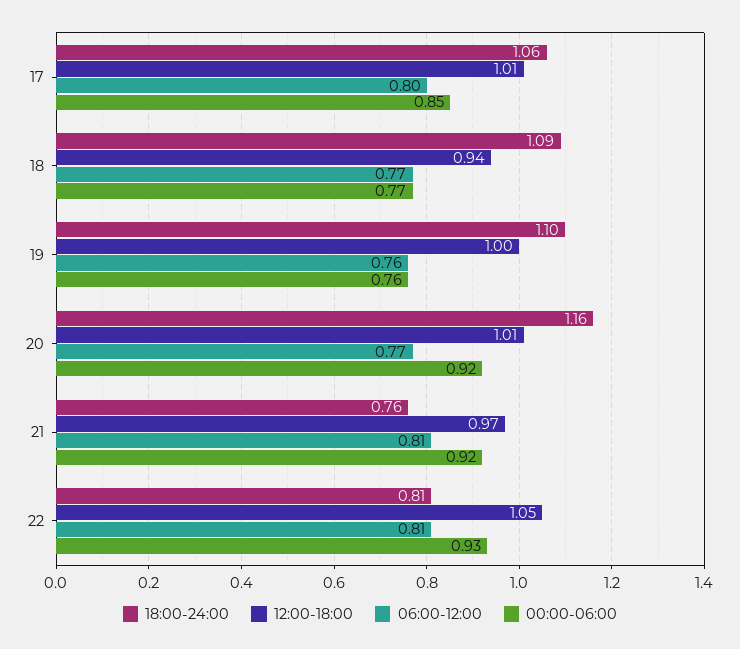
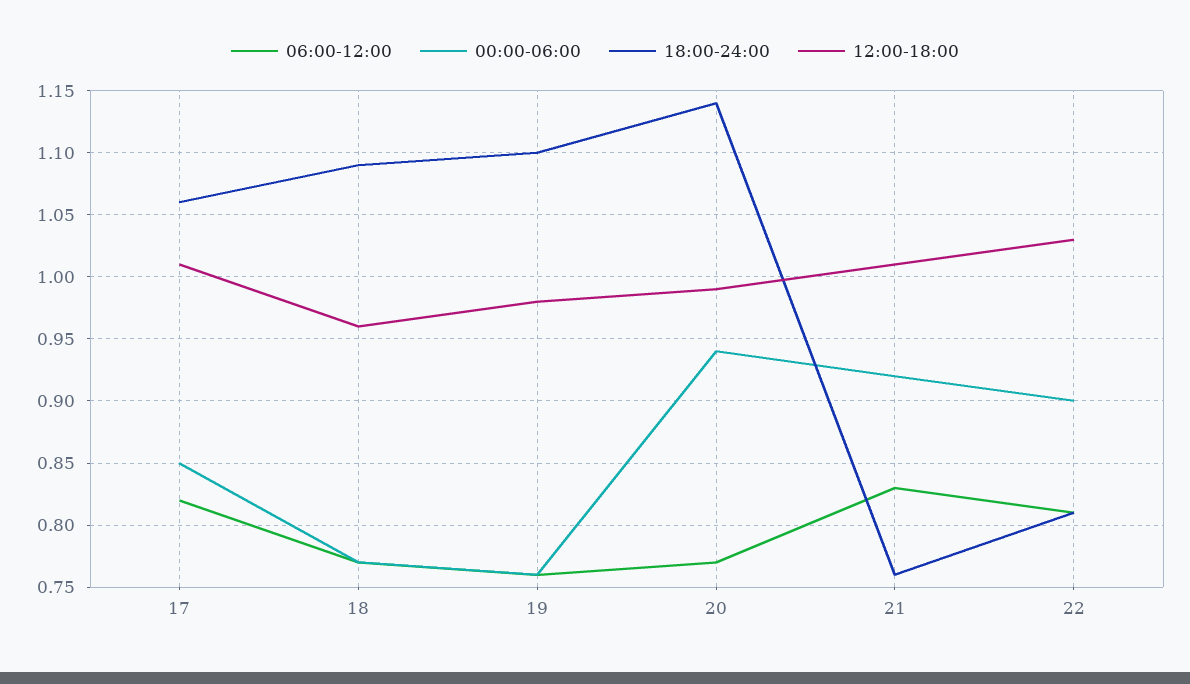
06:00-12:00, 17: 0.8 -> 0.82
12:00-18:00, 18: 0.94 -> 0.96
12:00-18:00, 19: 1 -> 0.98
18:00-24:00, 20: 1.16 -> 1.14
12:00-18:00, 20: 1.01 -> 0.99
00:00-06:00, 20: 0.92 -> 0.94
12:00-18:00, 21: 0.97 -> 1.01
06:00-12:00, 21: 0.81 -> 0.83
12:00-18:00, 22: 1.05 -> 1.03
00:00-06:00, 22: 0.93 -> 0.9

